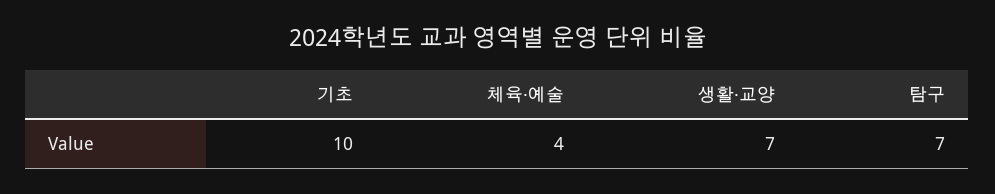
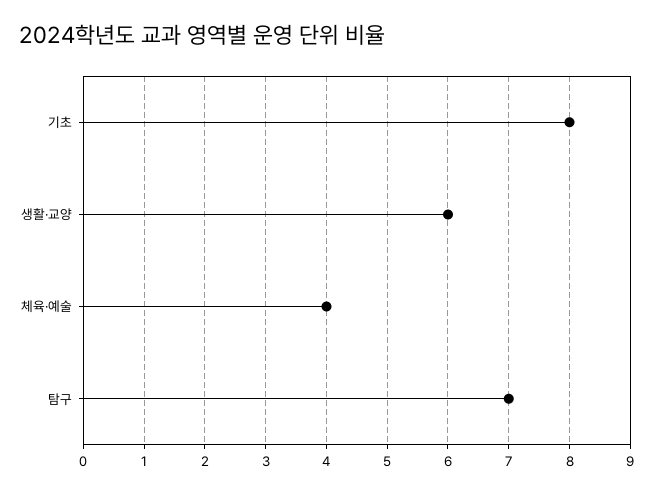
기초: 10 -> 8
생활·교양: 7 -> 6

